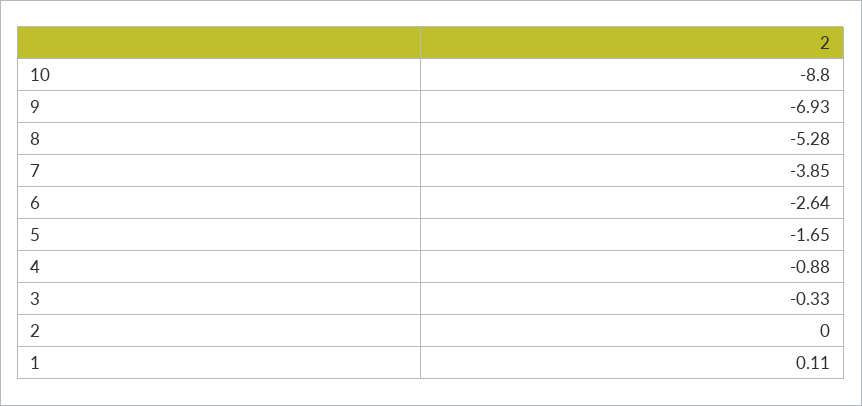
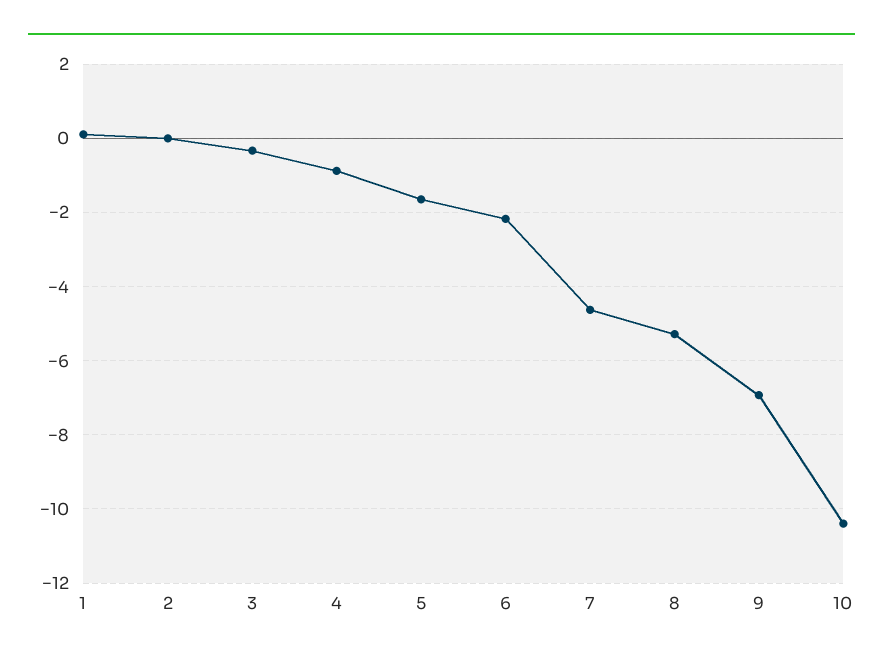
10: -8.8 -> -10.4
7: -3.85 -> -4.6
6: -2.64 -> -2.2

